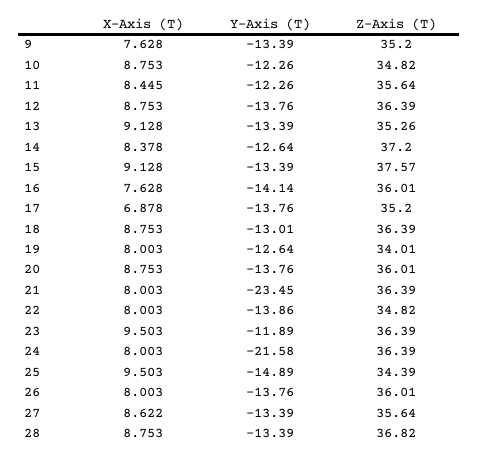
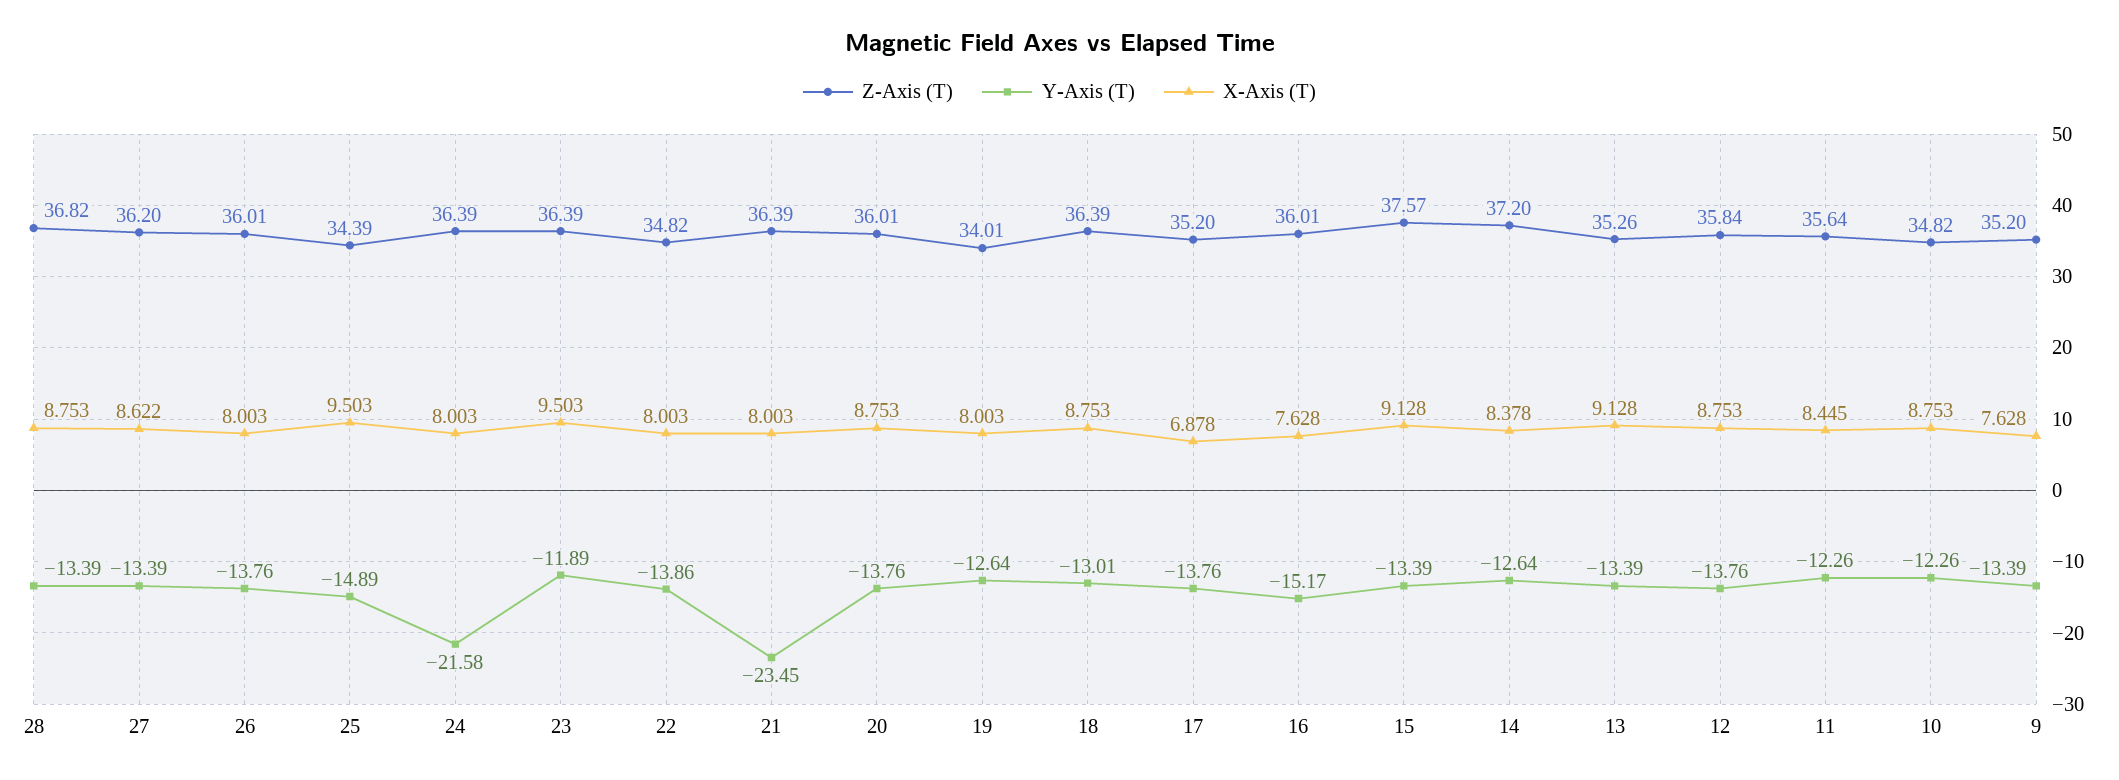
Z-Axis (T), 12: 36.39 -> 35.84
Y-Axis (T), 16: -14.14 -> -15.17
Z-Axis (T), 27: 35.64 -> 36.2

